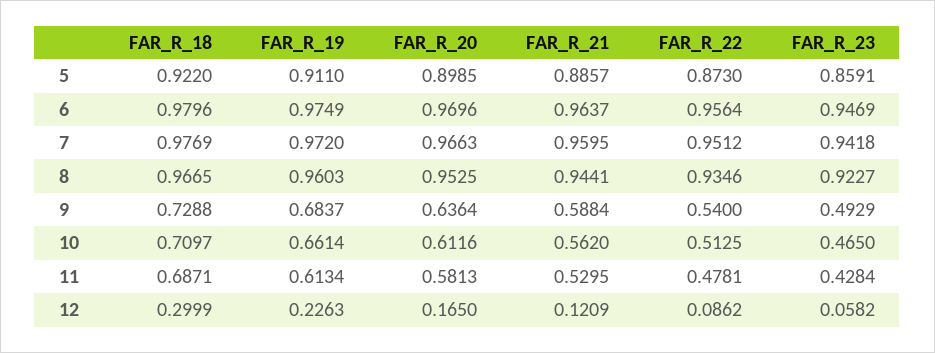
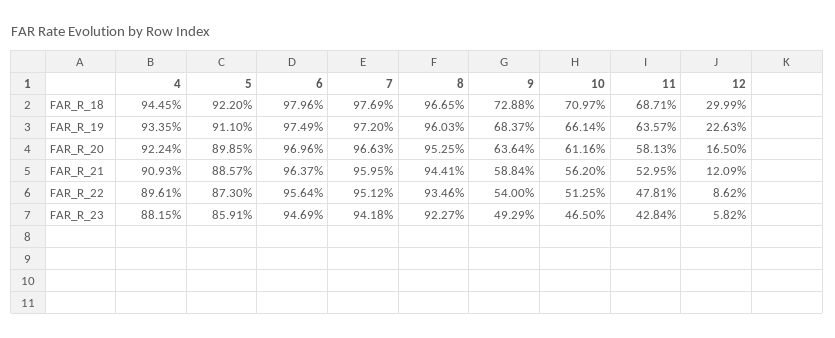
FAR_R_19, 11: 0.6134 -> 0.6357
FAR_R_18, 4: none -> 0.9445
FAR_R_19, 4: none -> 0.9335
FAR_R_20, 4: none -> 0.9224
FAR_R_21, 4: none -> 0.9093
FAR_R_22, 4: none -> 0.8961
FAR_R_23, 4: none -> 0.8815

